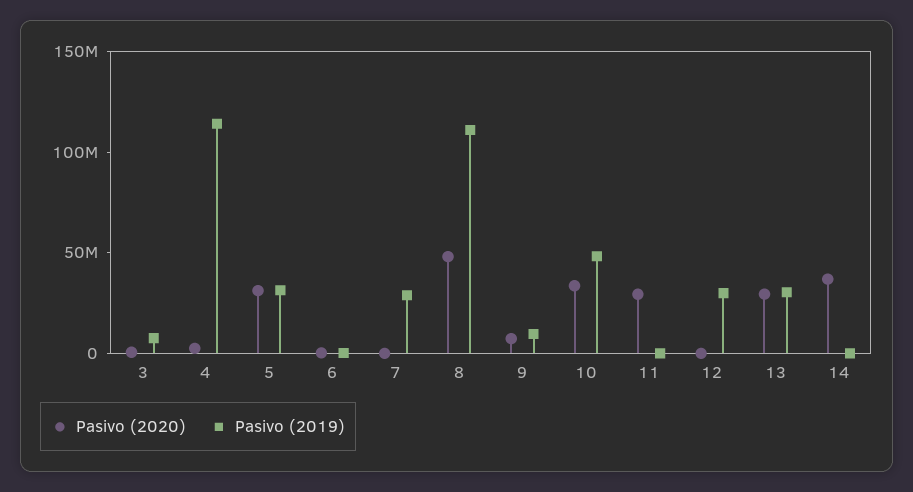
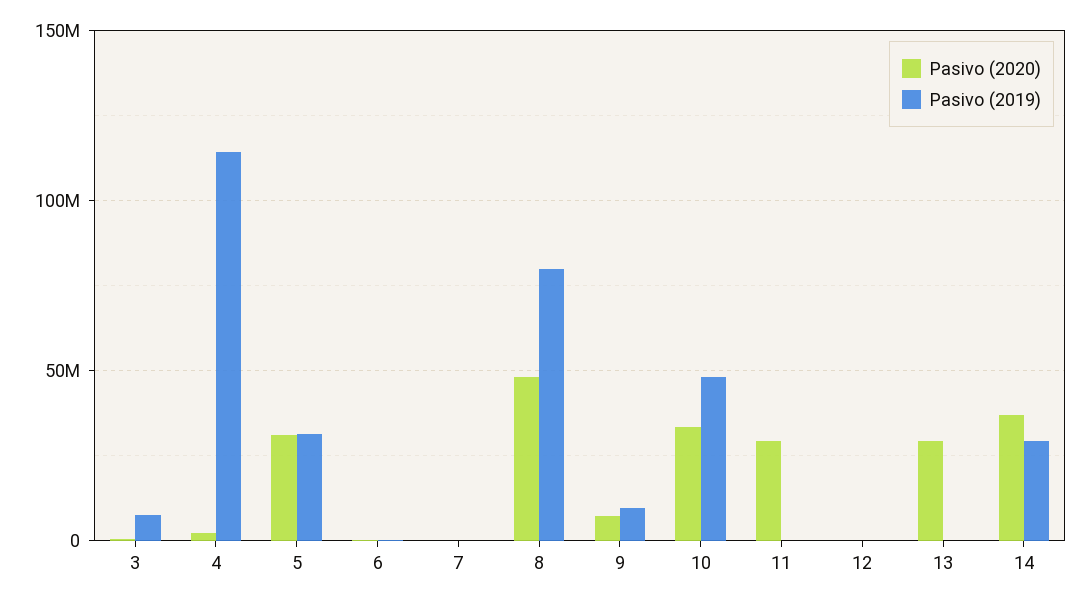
Pasivo (2019), 7: 30000000 -> 0
Pasivo (2019), 8: 110000000 -> 80000000
Pasivo (2019), 12: 30000000 -> 0
Pasivo (2019), 13: 30000000 -> 0
Pasivo (2019), 14: 0 -> 30000000

